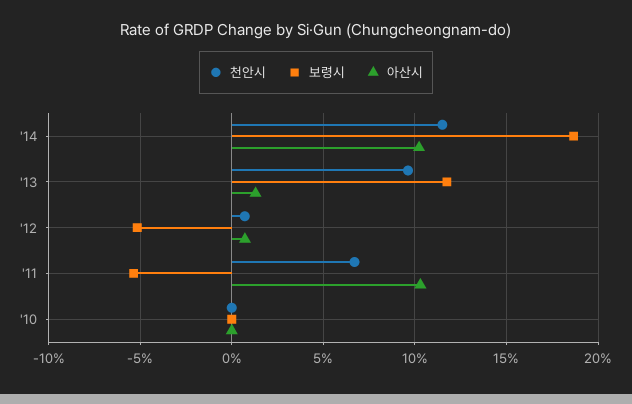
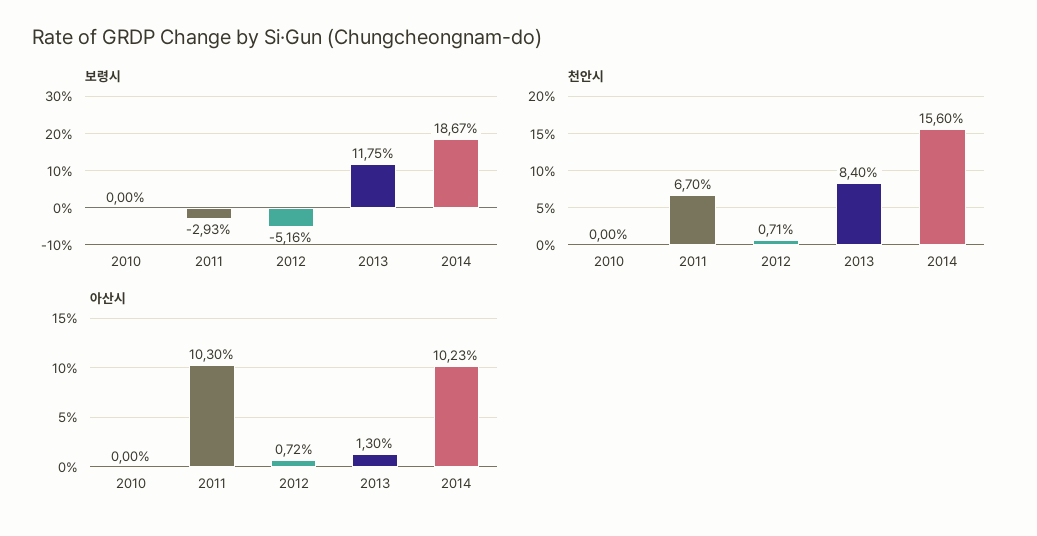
천안시, '14: 11.5 -> 15.6
천안시, '13: 9.5 -> 8.4
보령시, '11: -5.5 -> -2.93

